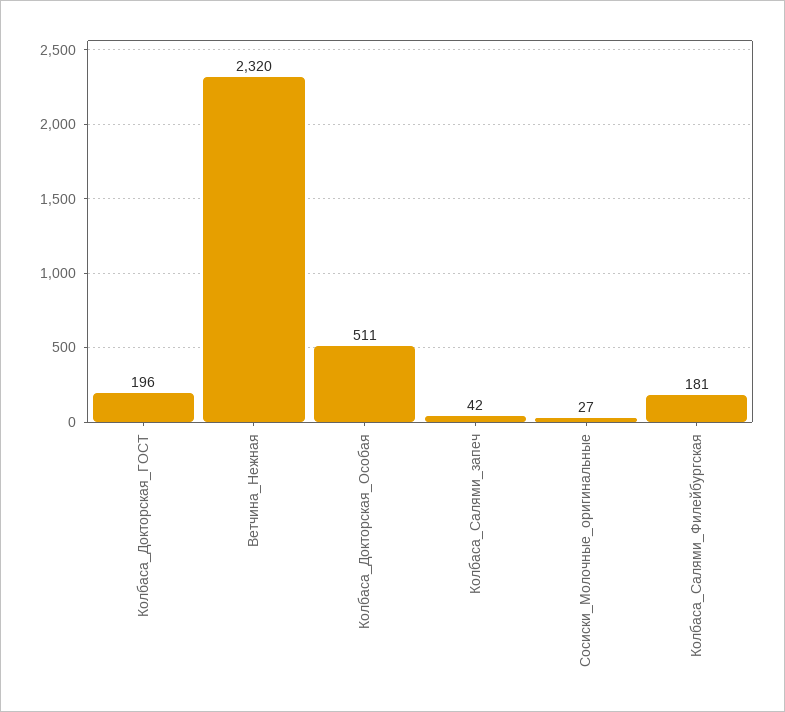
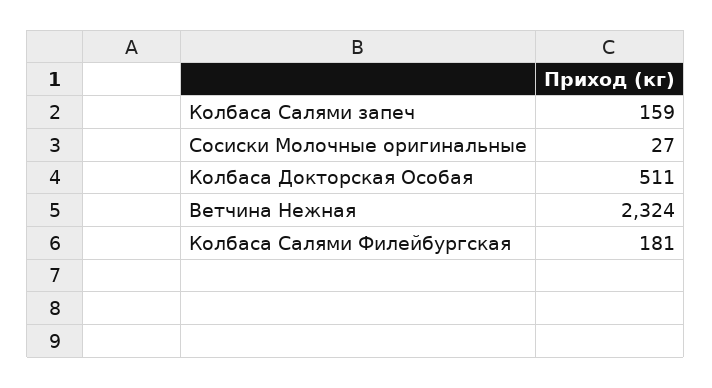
Колбаса_Докторская_ГОСТ: 196 -> none
Ветчина_Нежная: 2320 -> 2324
Колбаса_Салями_запеч: 42 -> 159

